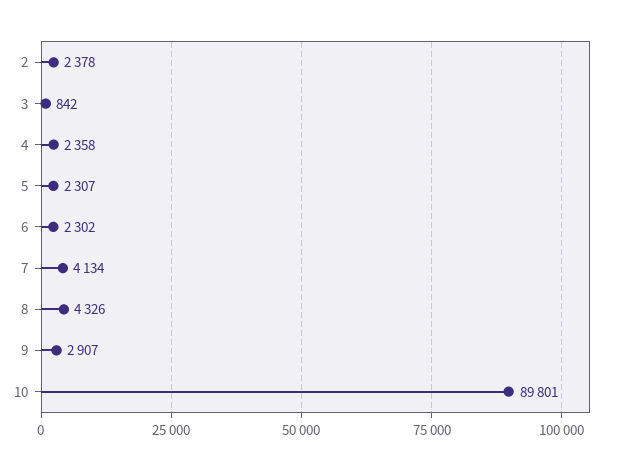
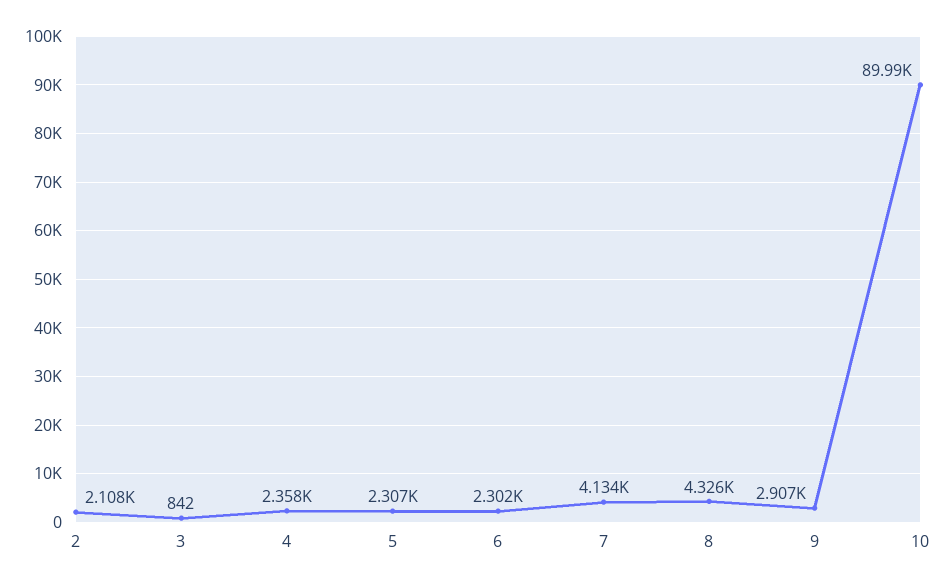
2: 2378 -> 2108
10: 89801 -> 89990

